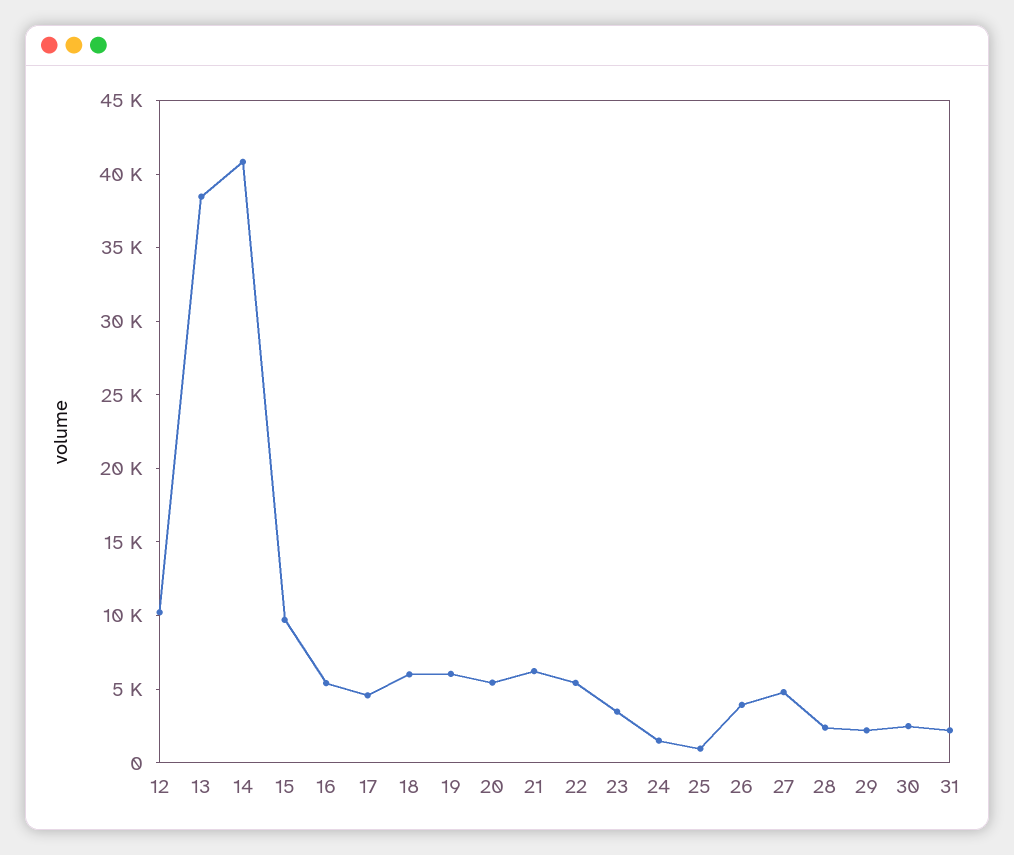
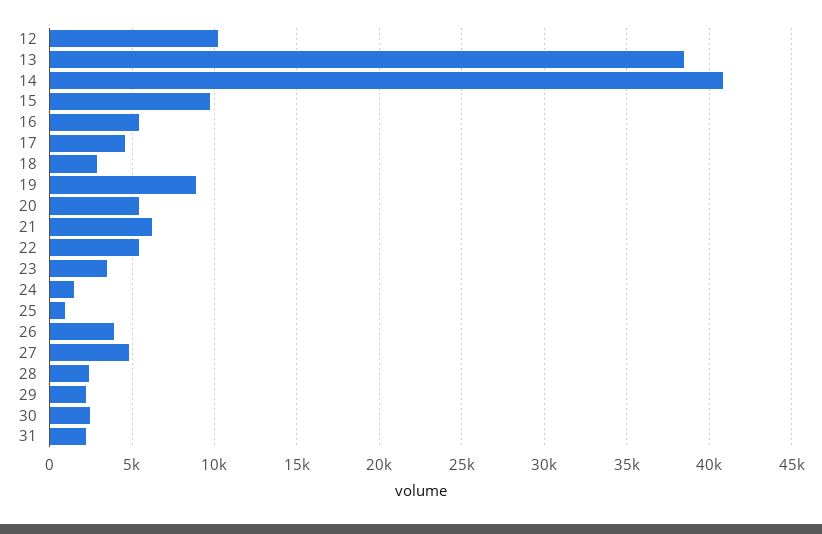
18: 6000 -> 3000
19: 6000 -> 9000

